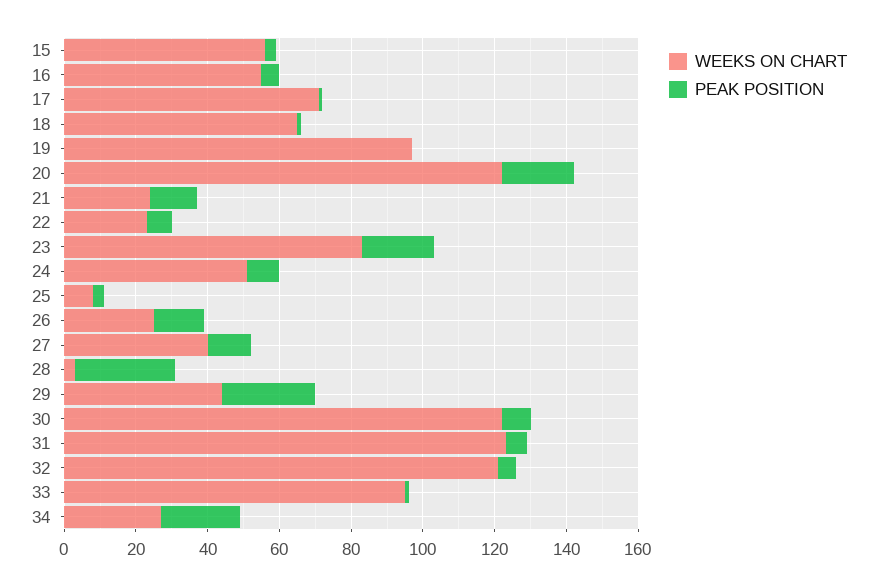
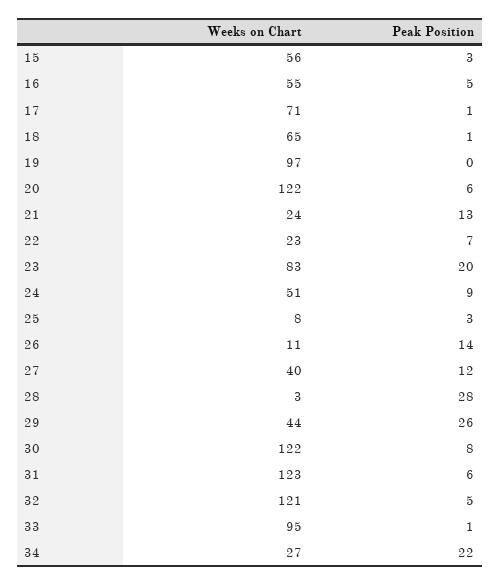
PEAK POSITION, 20: 20 -> 6
WEEKS ON CHART, 26: 25 -> 11

